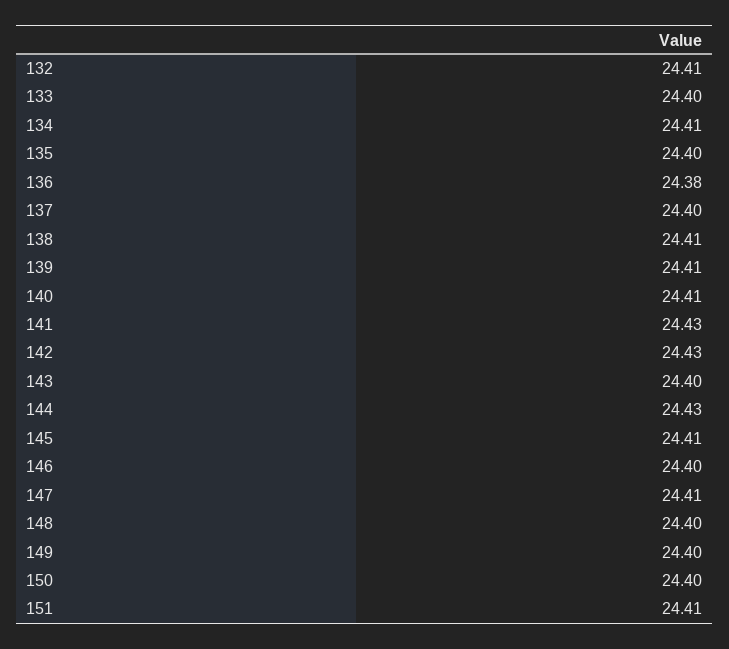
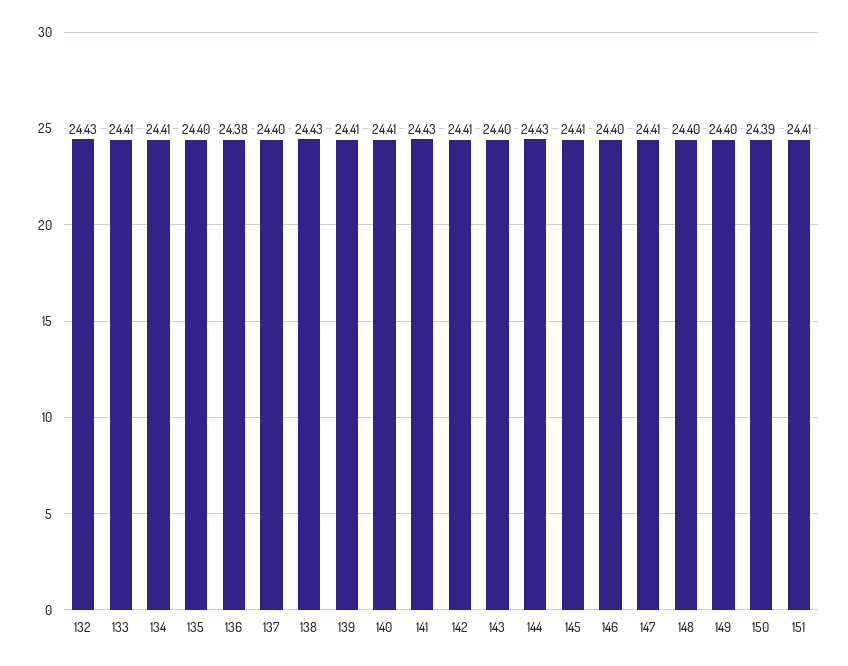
132: 24.41 -> 24.43
133: 24.4 -> 24.41
138: 24.41 -> 24.43
142: 24.43 -> 24.41
150: 24.4 -> 24.39

